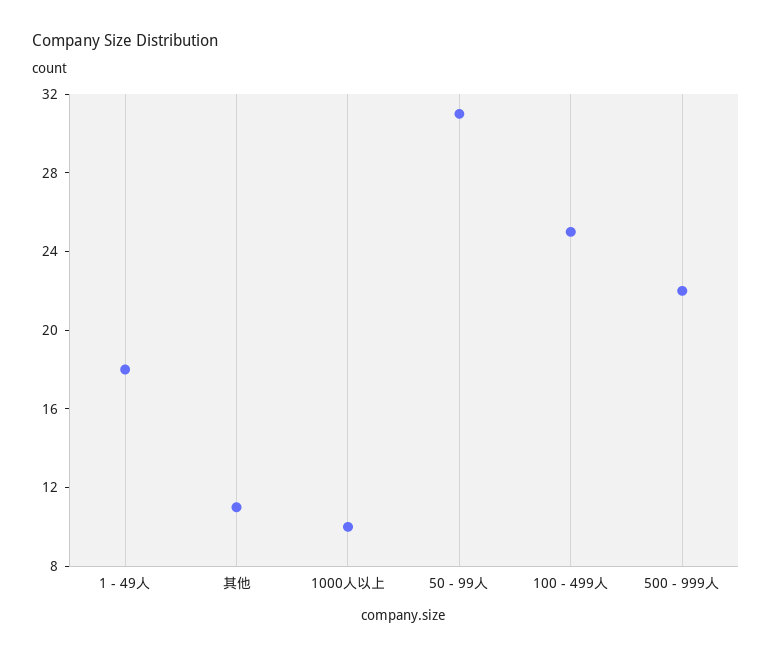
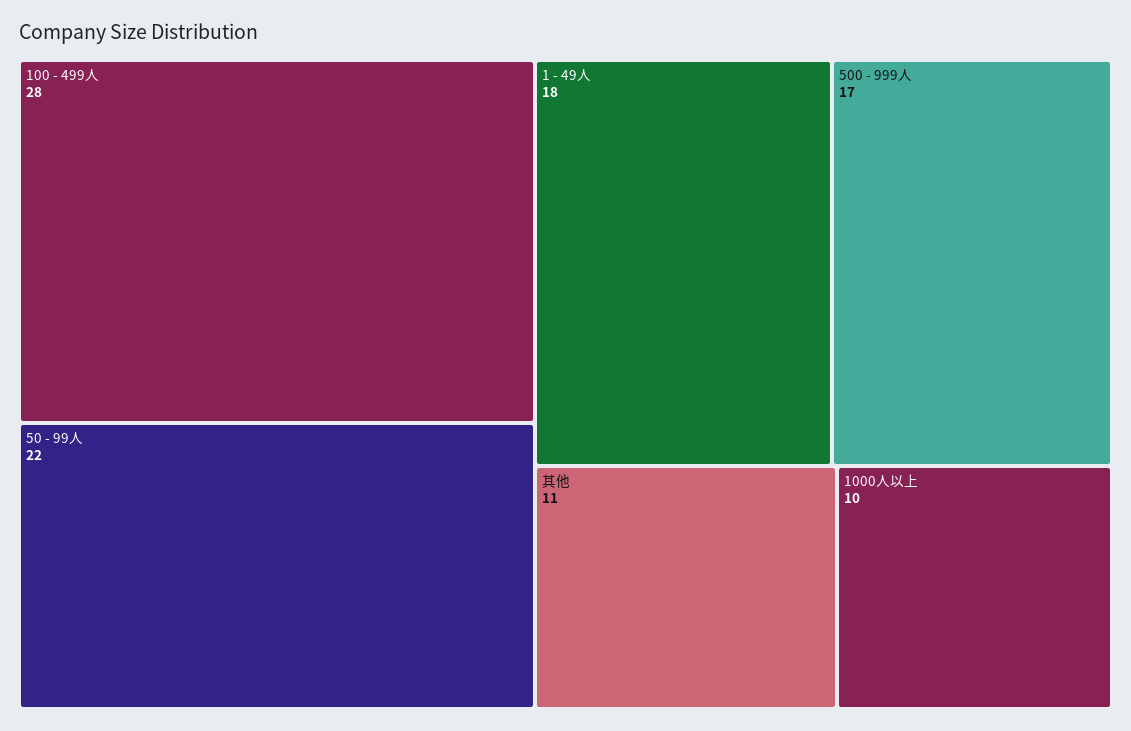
50 - 99人: 31 -> 22
100 - 499人: 25 -> 28
500 - 999人: 22 -> 17

